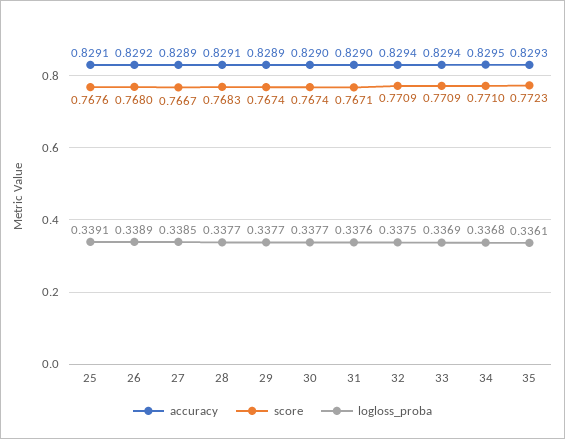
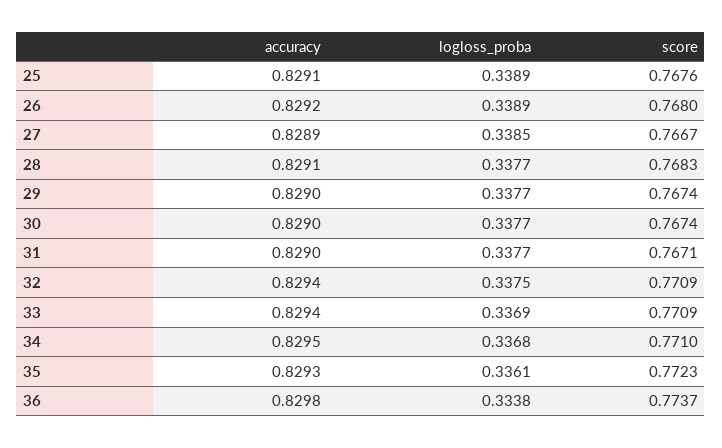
logloss_proba, 25: 0.3391 -> 0.3389
accuracy, 29: 0.8289 -> 0.829
logloss_proba, 31: 0.3376 -> 0.3377
accuracy, 36: none -> 0.8298
logloss_proba, 36: none -> 0.3338
score, 36: none -> 0.7737

